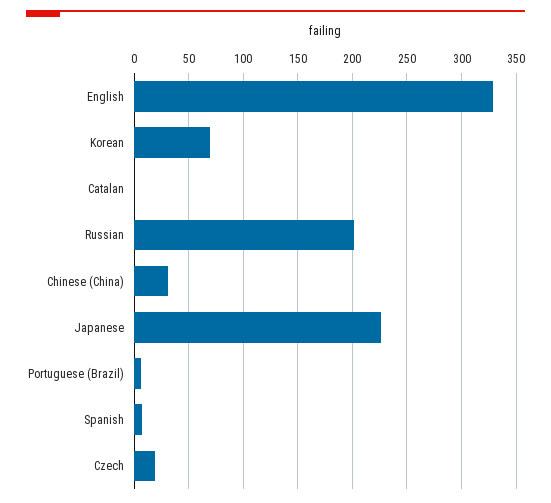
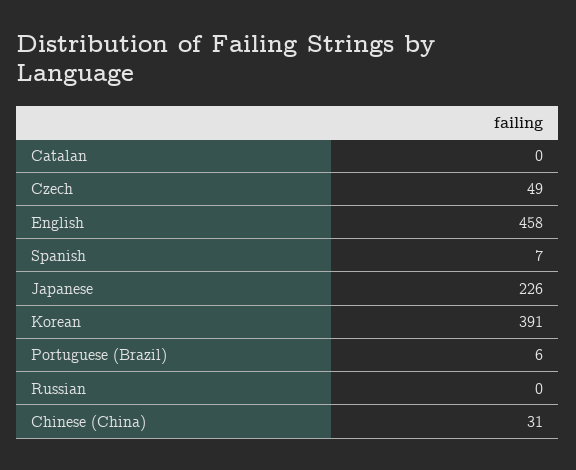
English: 330 -> 458
Korean: 70 -> 391
Russian: 200 -> 0
Czech: 20 -> 49

